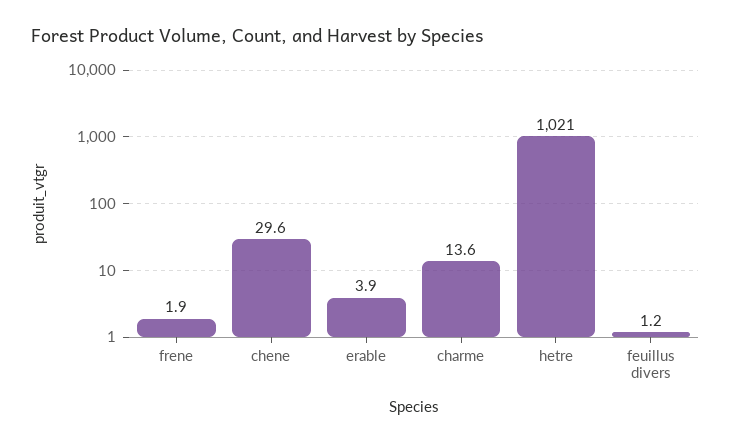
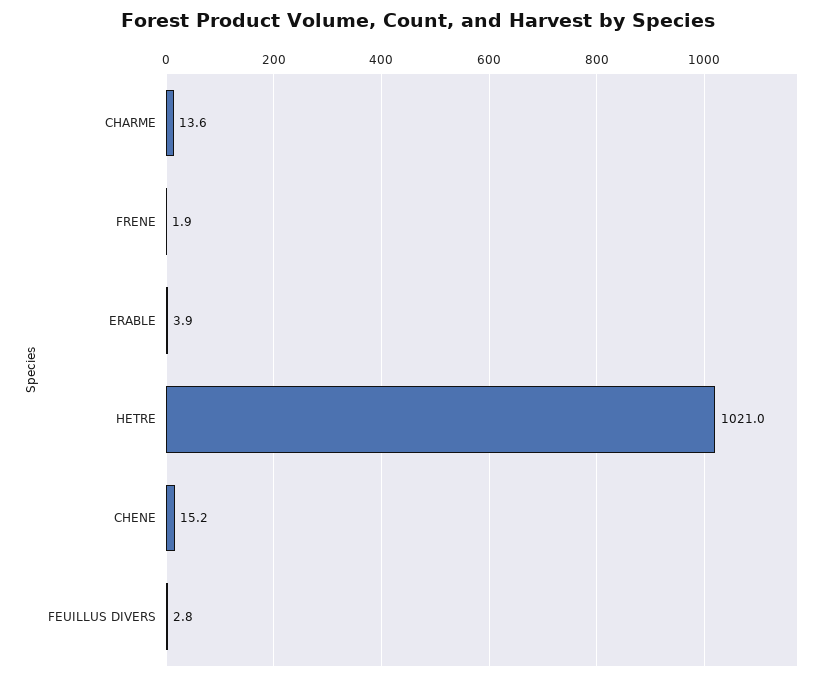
chene: 29.6 -> 15.2
feuillus divers: 1.2 -> 2.8

